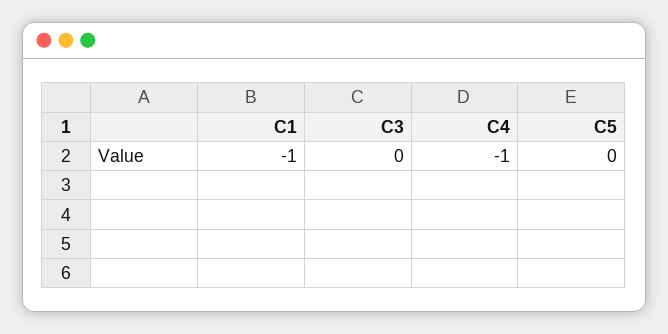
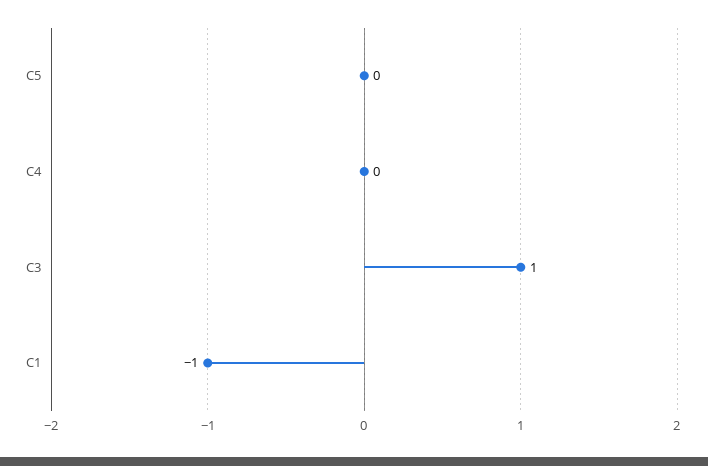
C3: 0 -> 1
C4: -1 -> 0

